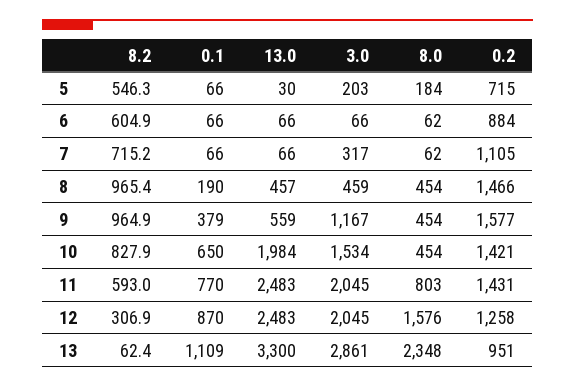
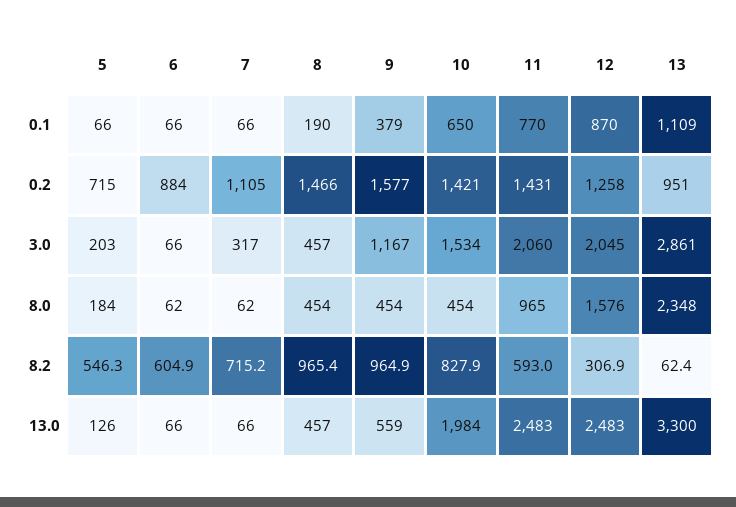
13.0, 5: 30 -> 126
3.0, 8: 459 -> 457
3.0, 11: 2045 -> 2060
8.0, 11: 803 -> 965

